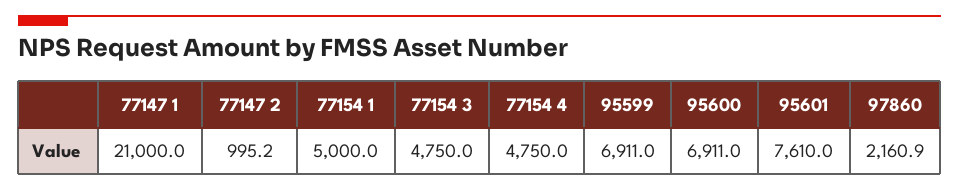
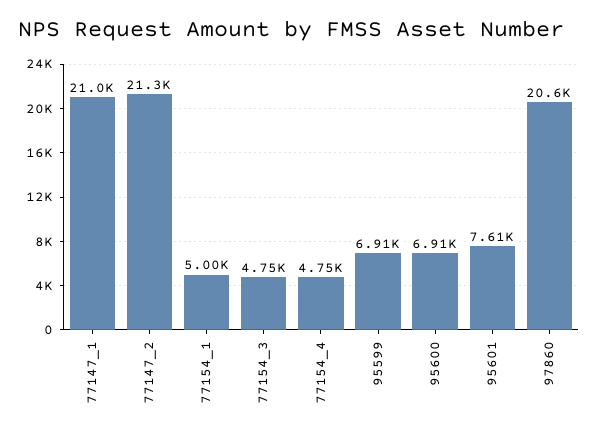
77147 2: 995.2 -> 21300
97860: 2160.9 -> 20600

